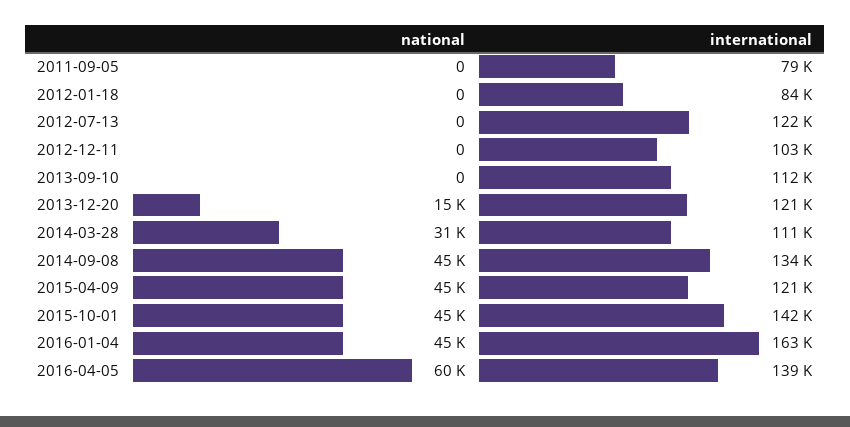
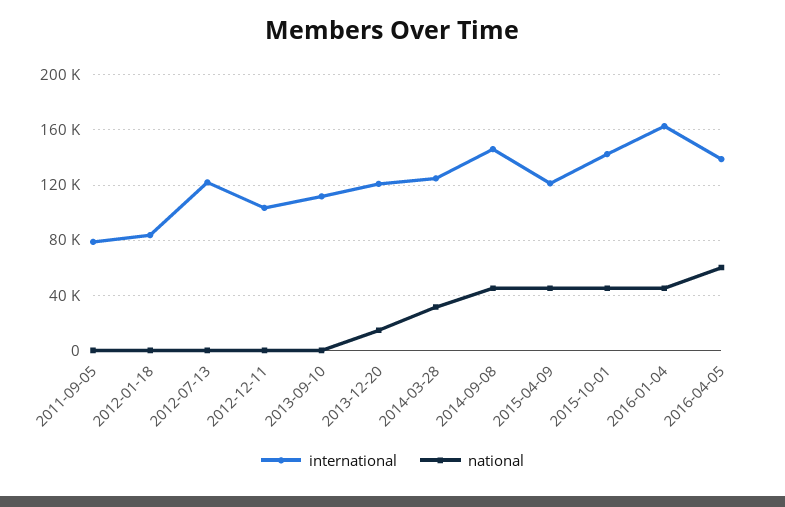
international, 2014-03-28: 111000 -> 125000
international, 2014-09-08: 134000 -> 145000

